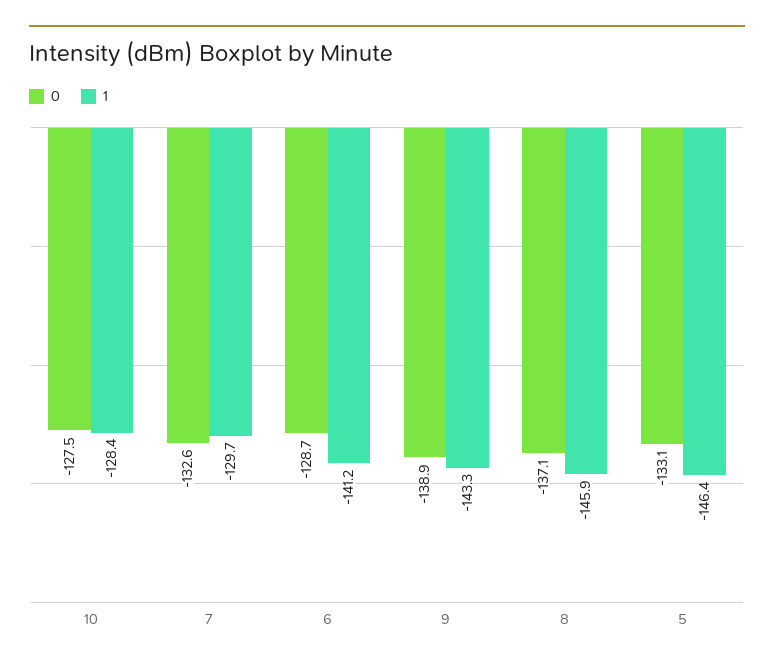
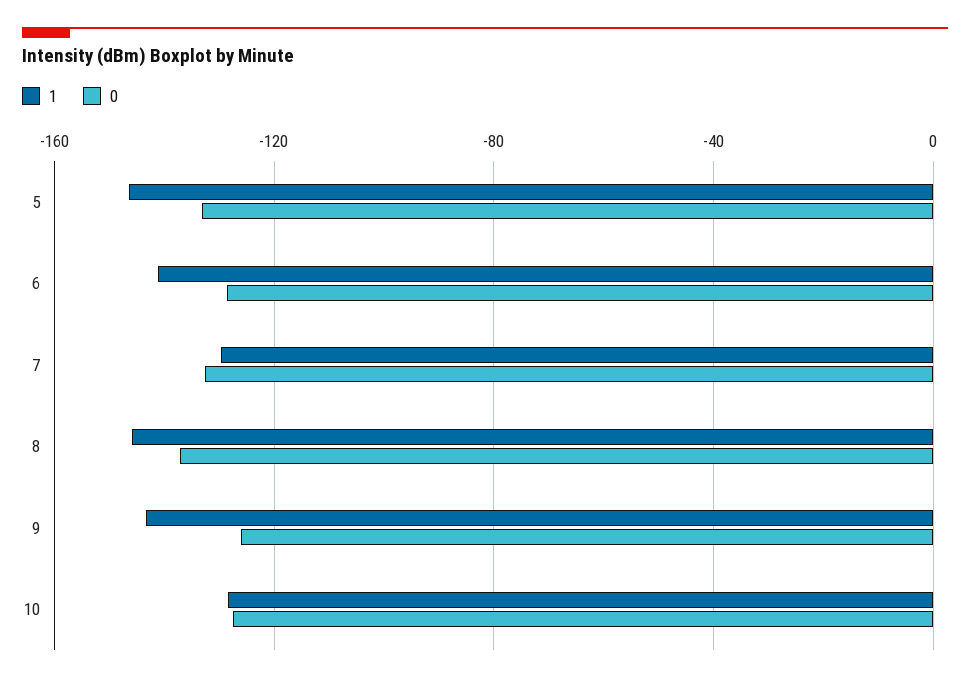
0, 9: -138.9 -> -125

